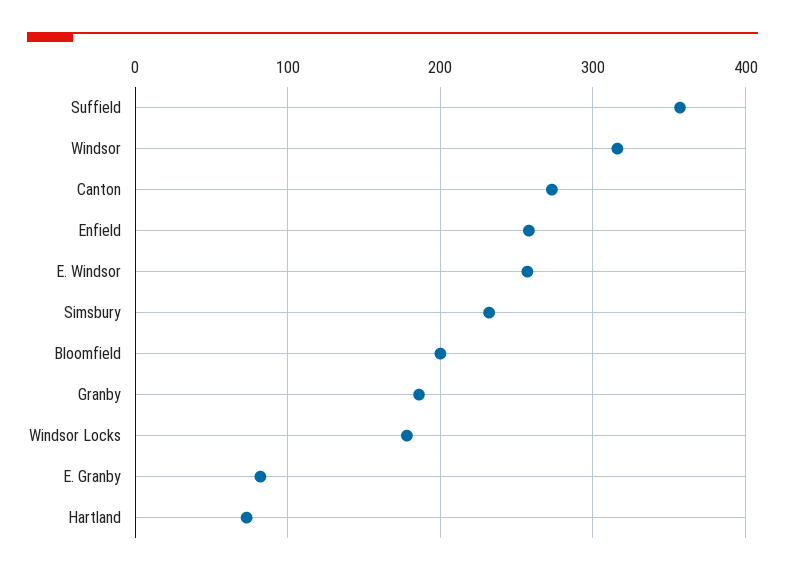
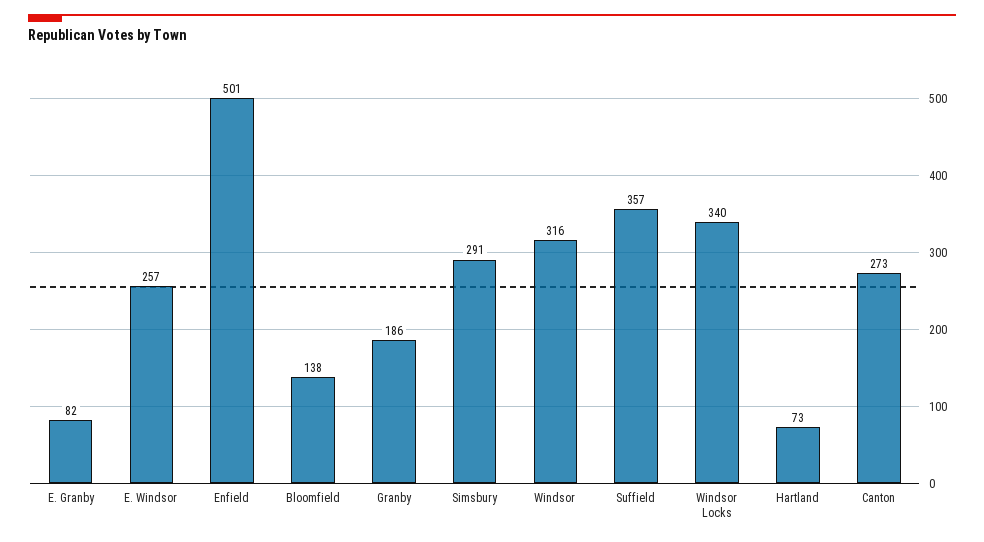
Enfield: 260 -> 501
Simsbury: 230 -> 291
Bloomfield: 200 -> 138
Windsor Locks: 180 -> 340

